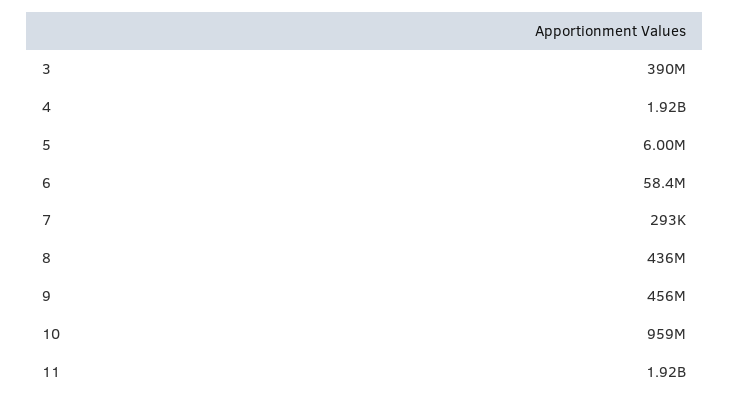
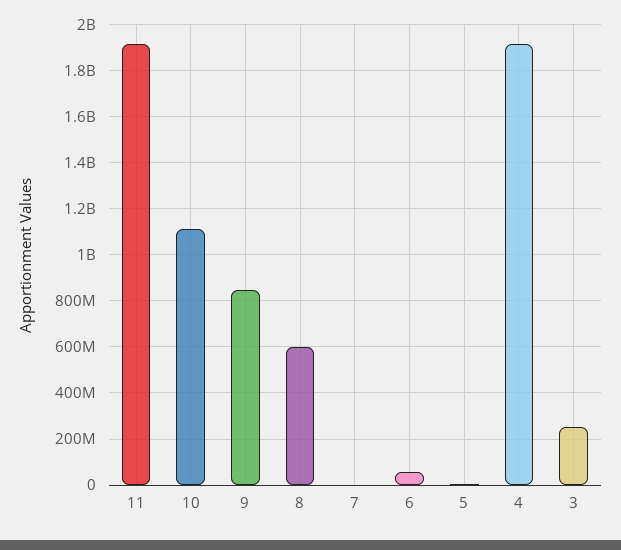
3: 390000000 -> 250000000
8: 436000000 -> 600000000
9: 456000000 -> 850000000
10: 959000000 -> 1100000000

